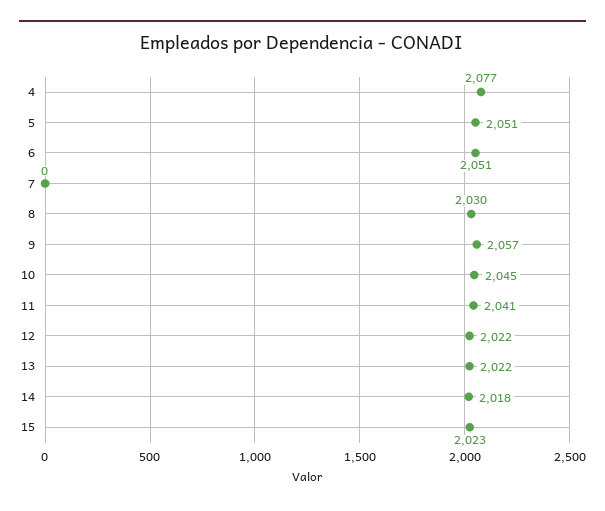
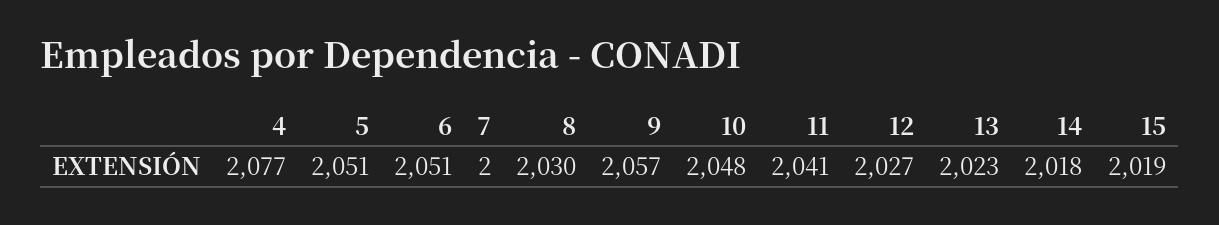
7: 0 -> 2
10: 2045 -> 2048
12: 2022 -> 2027
13: 2022 -> 2023
15: 2023 -> 2019

